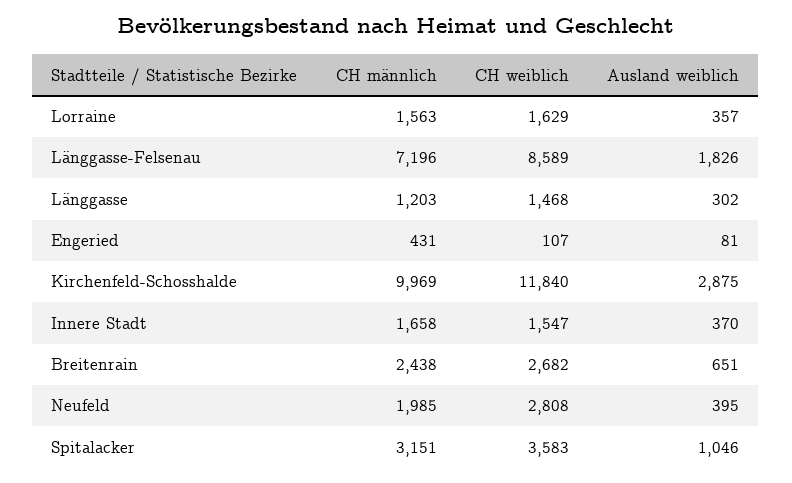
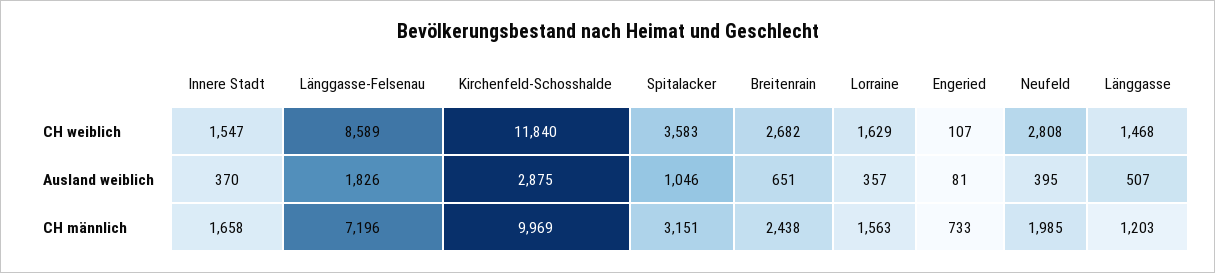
Ausland weiblich, Länggasse: 302 -> 507
CH männlich, Engeried: 431 -> 733

